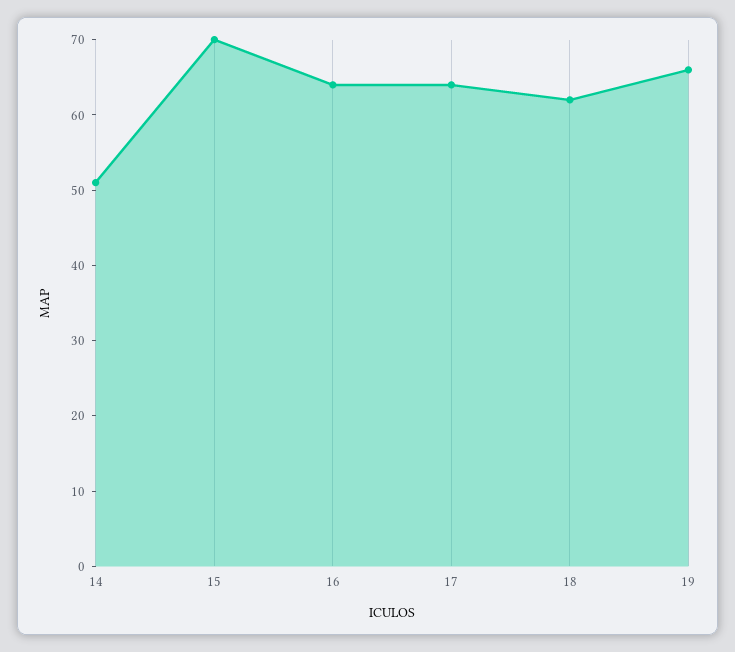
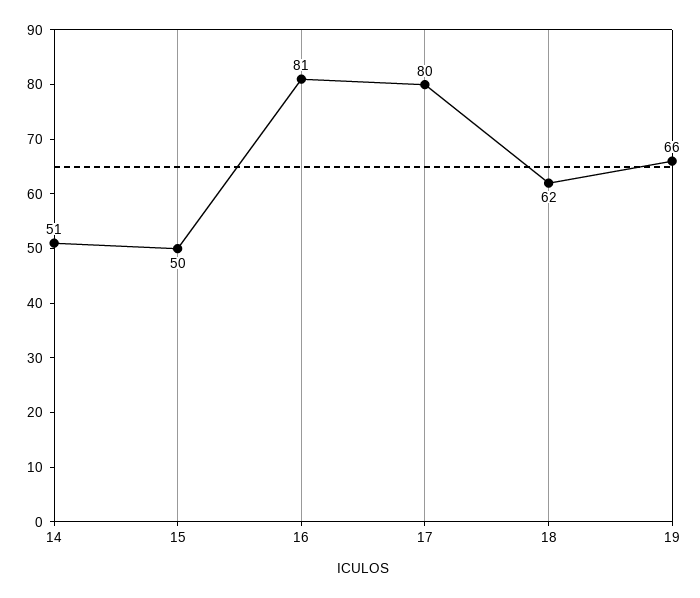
15: 70 -> 50
16: 65 -> 81
17: 65 -> 80

